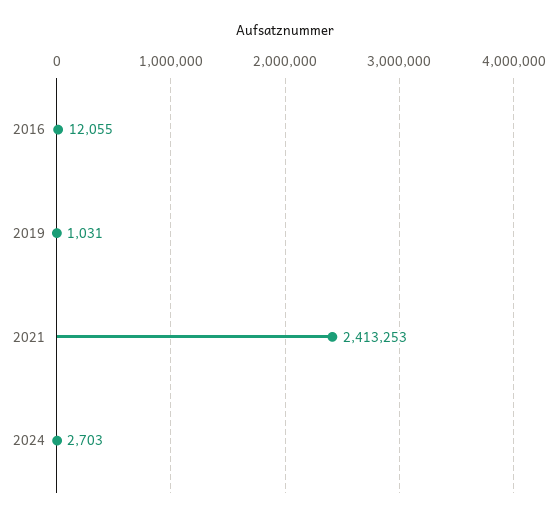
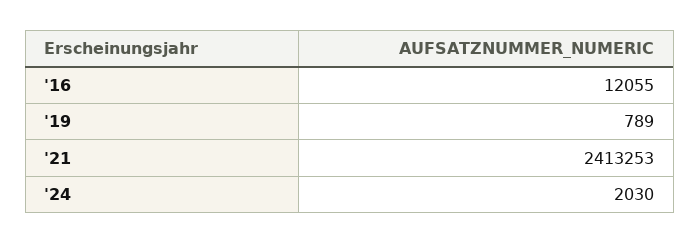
2019: 1031 -> 789
2024: 2703 -> 2030

